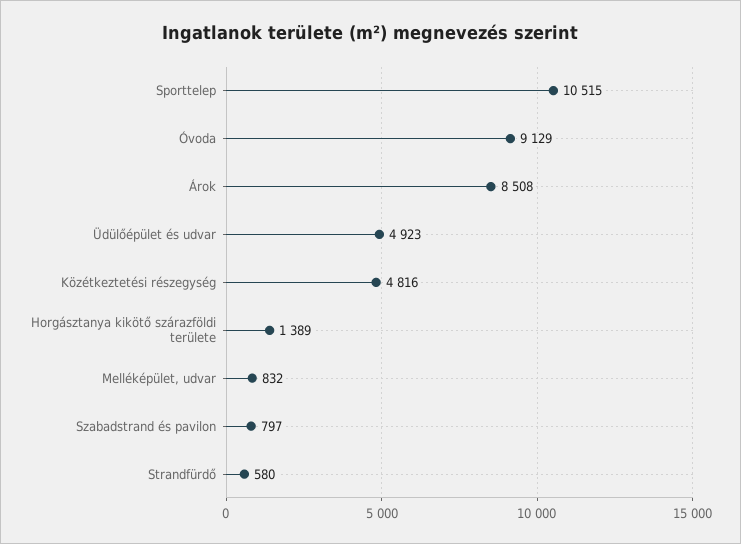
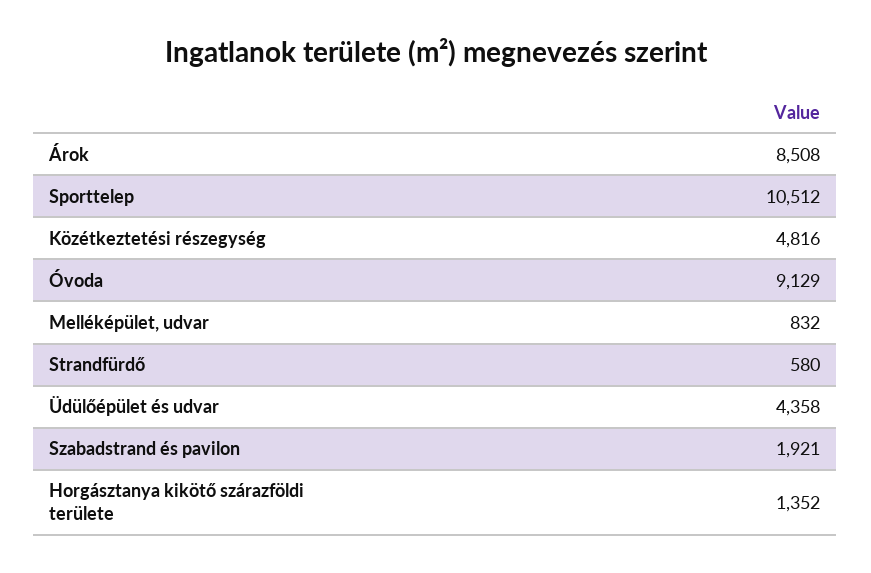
Sporttelep: 10515 -> 10512
Üdülőépület és udvar: 4923 -> 4358
Horgásztanya kikötő szárazföldi területe: 1389 -> 1352
Szabadstrand és pavilon: 797 -> 1921

